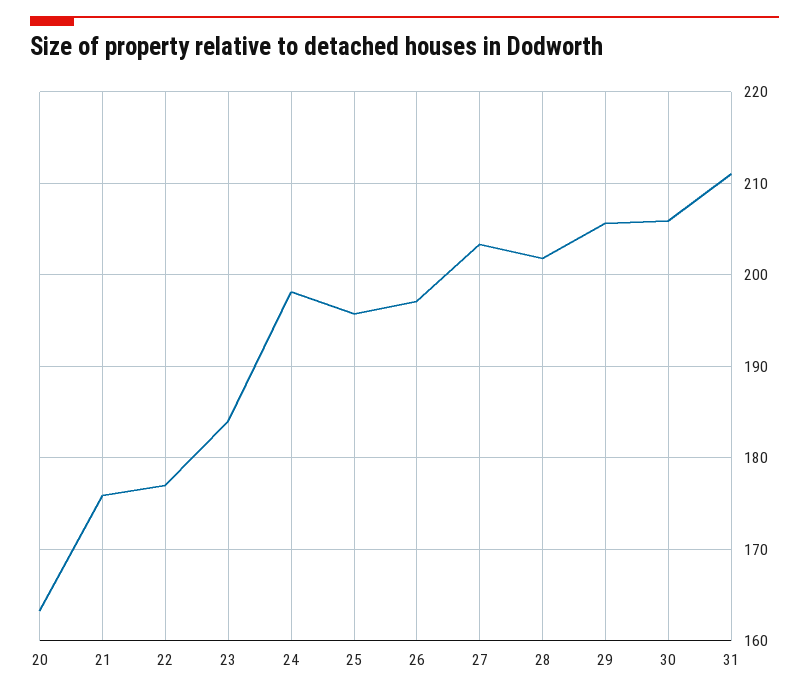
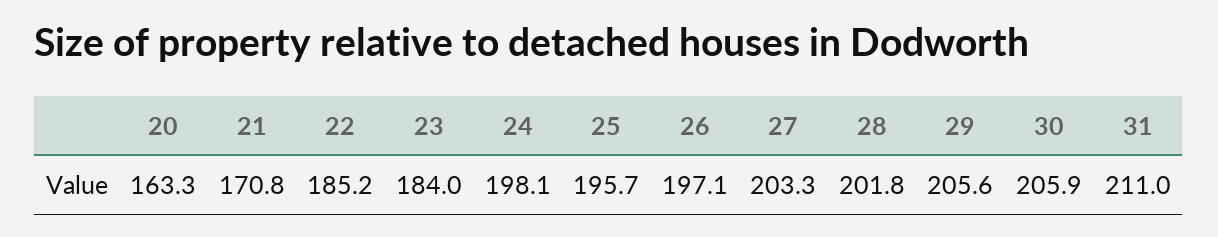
21: 176 -> 170.8
22: 177 -> 185.2

